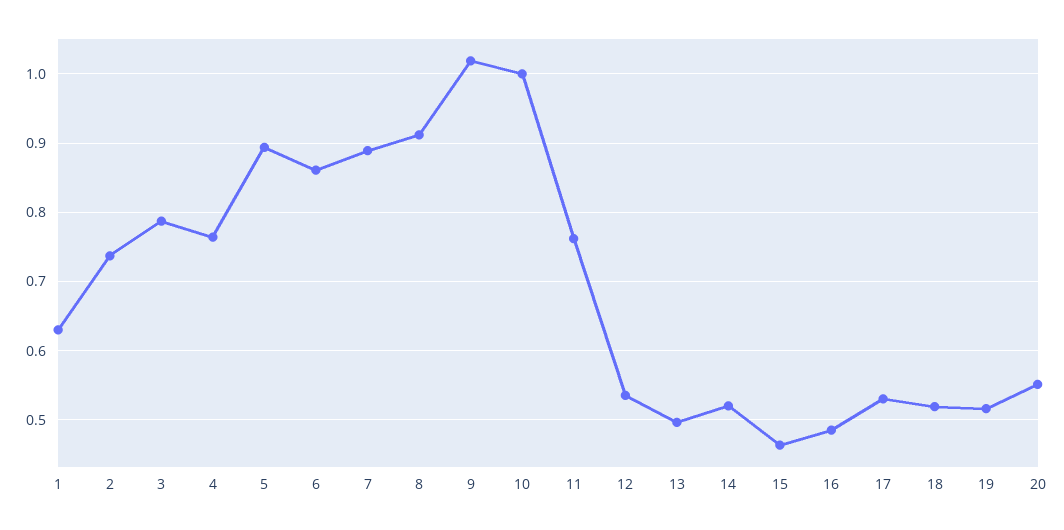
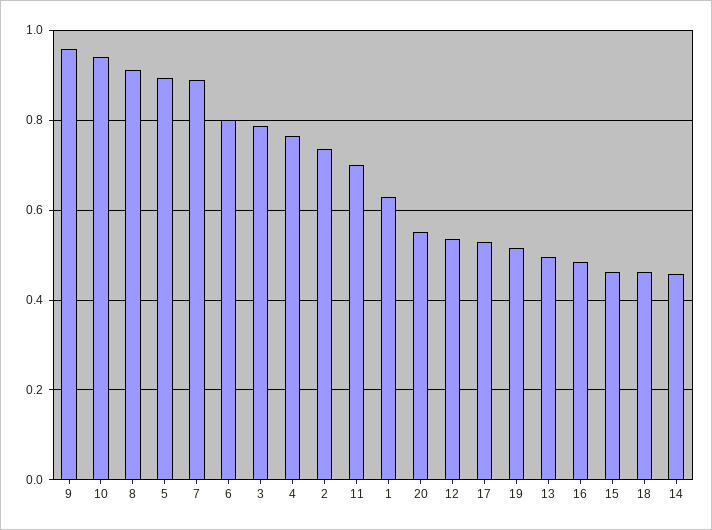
6: 0.86 -> 0.8
9: 1.02 -> 0.96
10: 1 -> 0.94
11: 0.76 -> 0.7
14: 0.52 -> 0.46
18: 0.52 -> 0.46

